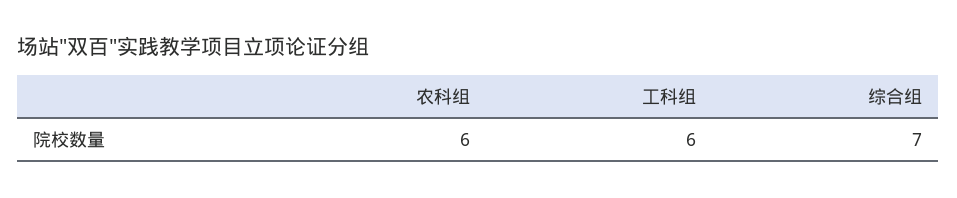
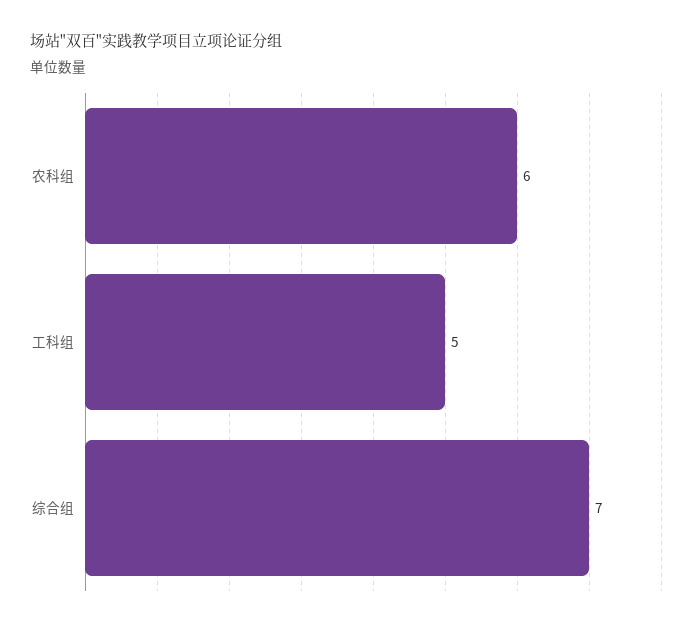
工科组: 6 -> 5

